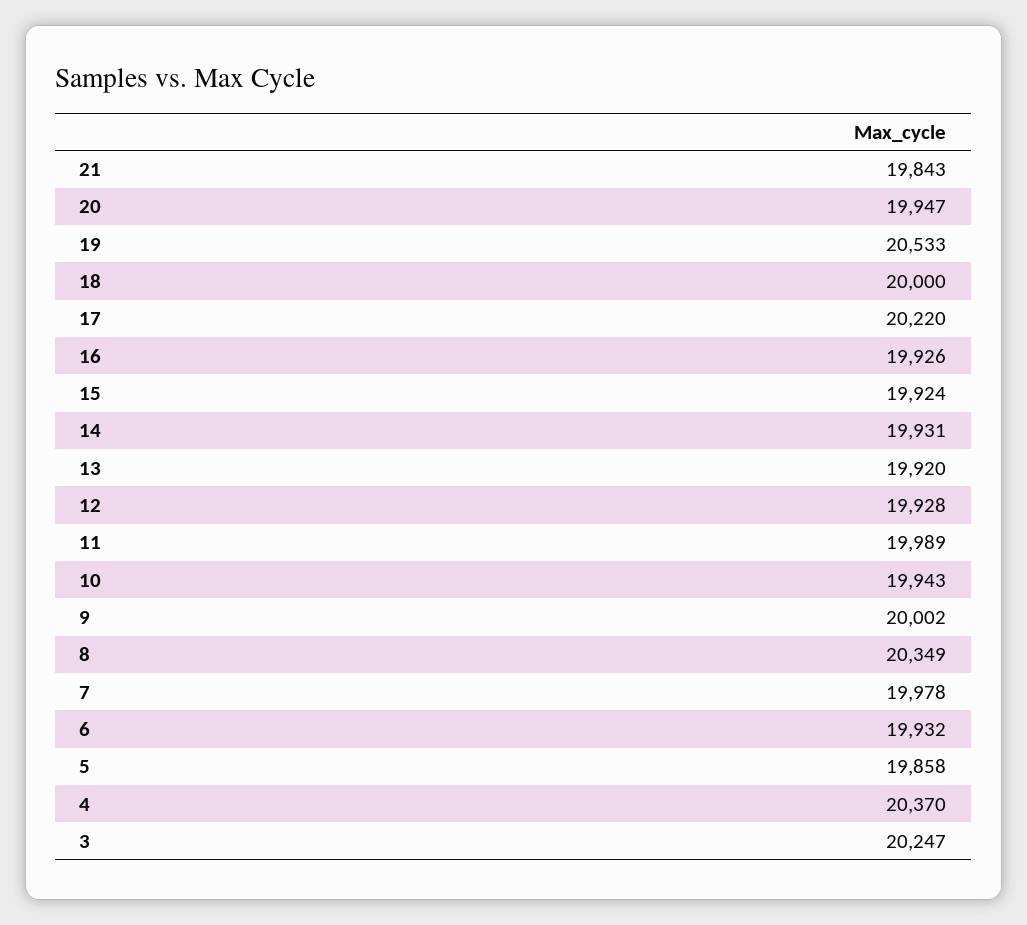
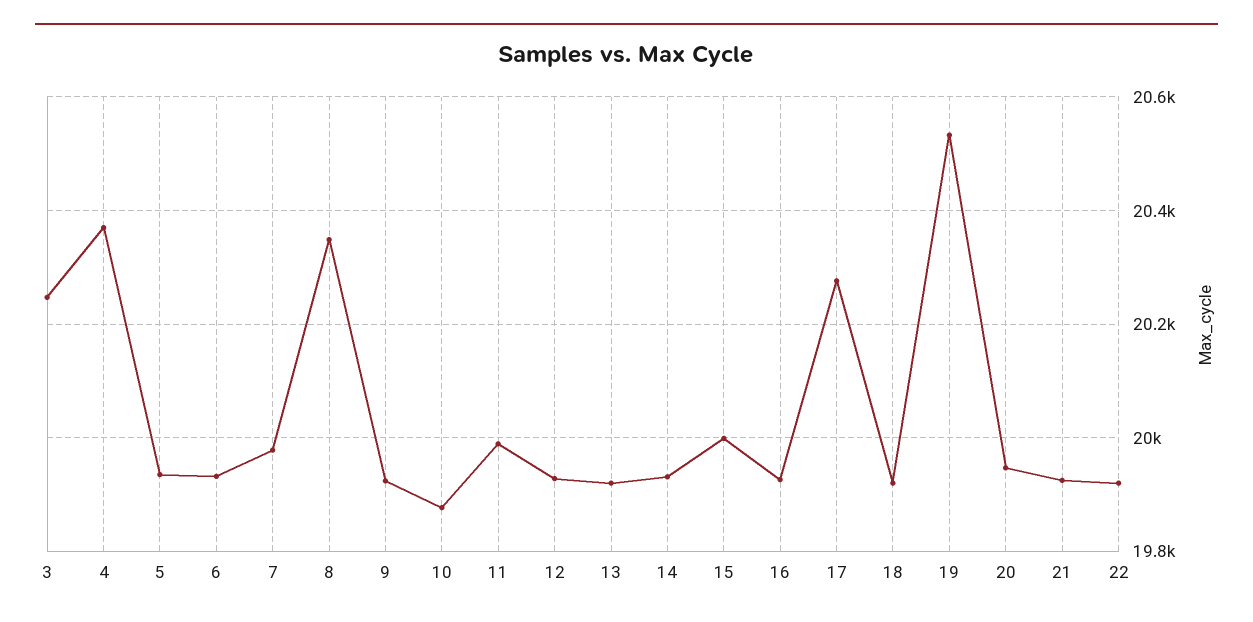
21: 19843 -> 19920
18: 20000 -> 19920
17: 20220 -> 20280
15: 19924 -> 20000
10: 19943 -> 19880
9: 20002 -> 19920
5: 19858 -> 19940
22: none -> 19920

